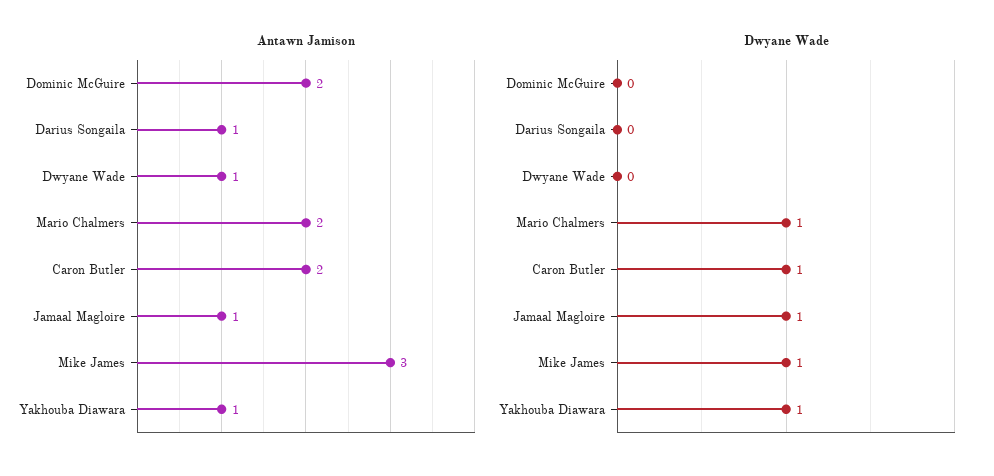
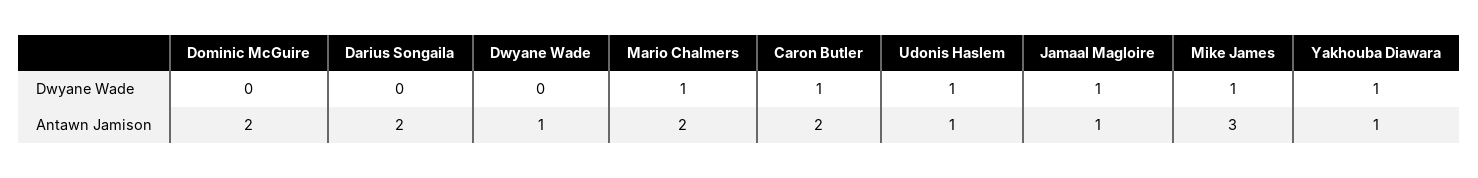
Antawn Jamison, Darius Songaila: 1 -> 2
Dwyane Wade, Udonis Haslem: none -> 1
Antawn Jamison, Udonis Haslem: none -> 1

